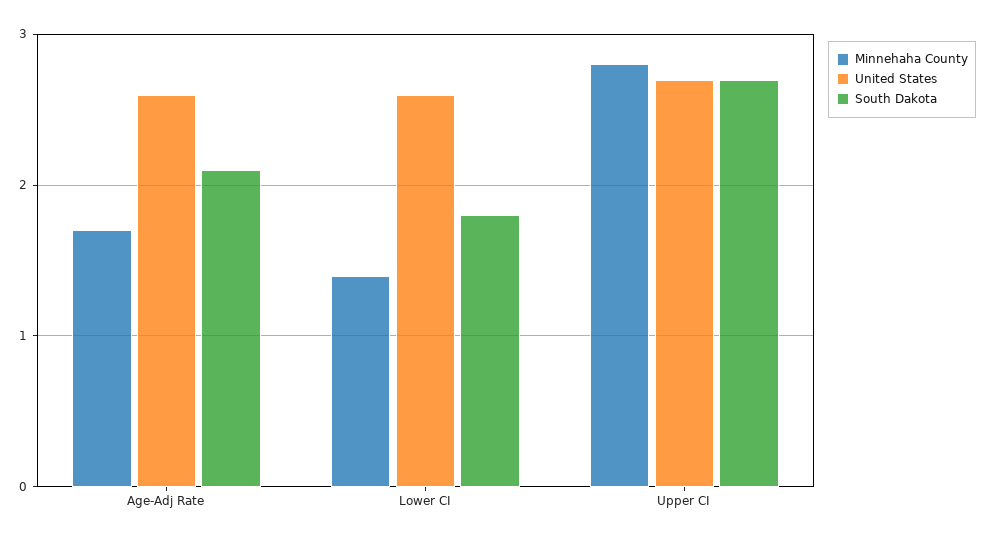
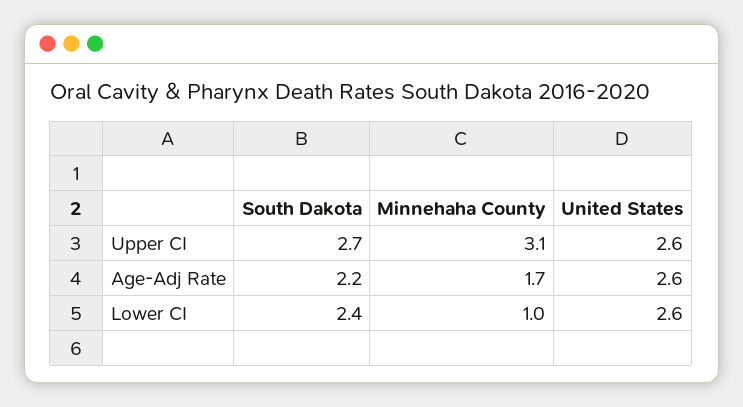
South Dakota, Age-Adj Rate: 2.1 -> 2.2
Minnehaha County, Lower CI: 1.4 -> 1
South Dakota, Lower CI: 1.8 -> 2.4
Minnehaha County, Upper CI: 2.8 -> 3.1
United States, Upper CI: 2.7 -> 2.6

